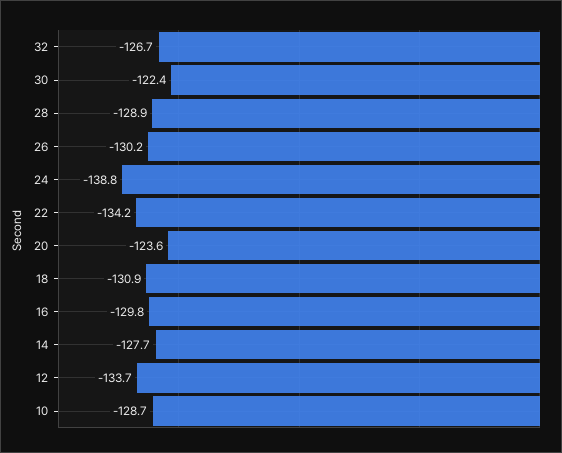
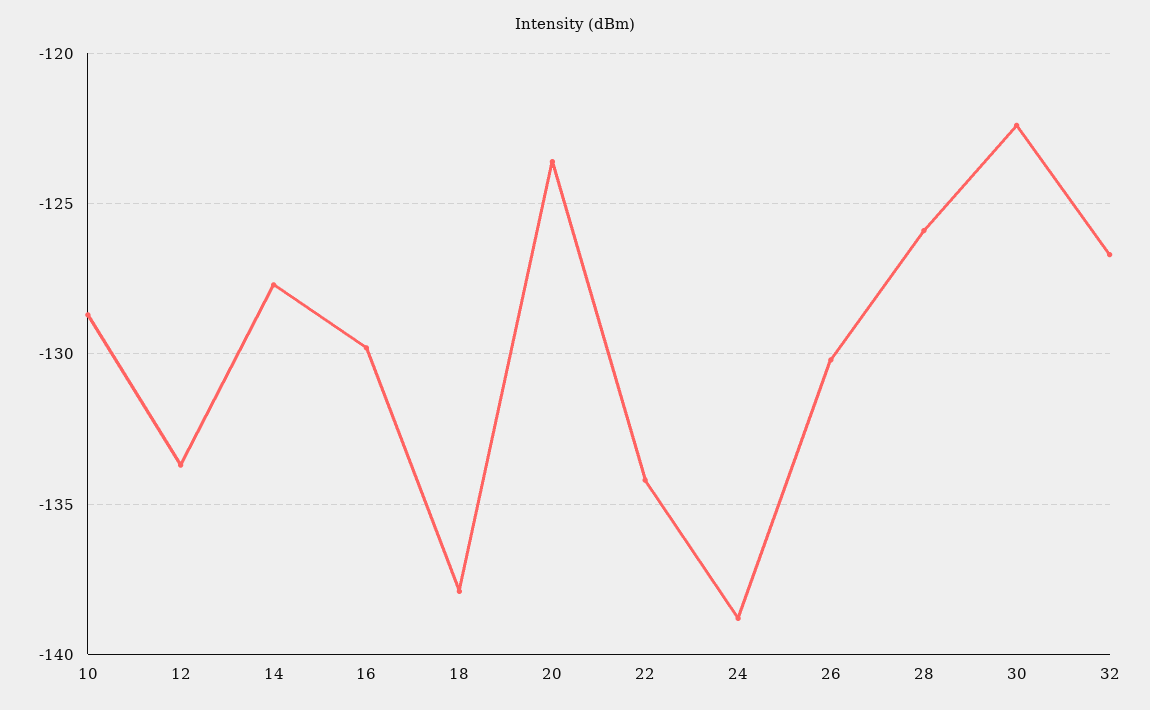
28: -128.9 -> -126
18: -130.9 -> -138

